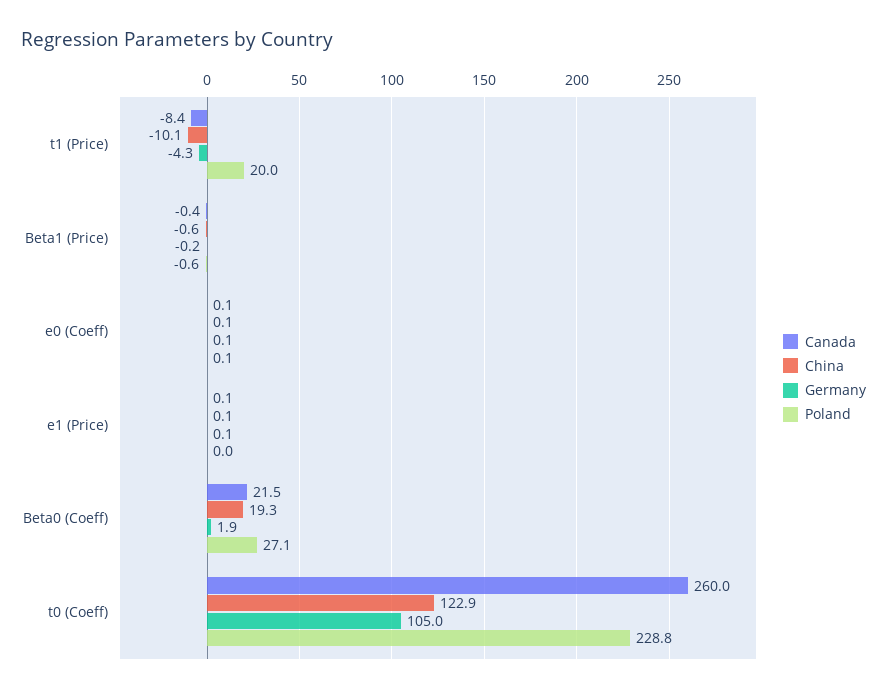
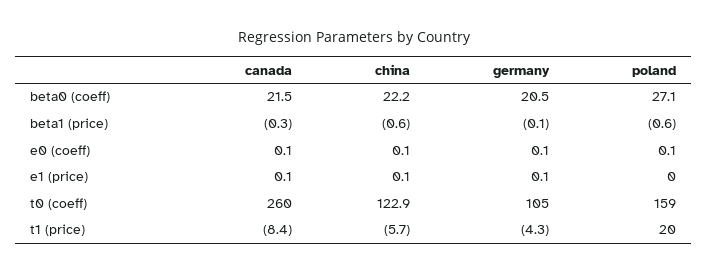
China, t1 (Price): -10.1 -> -5.7
Canada, Beta1 (Price): -0.4 -> -0.3
Germany, Beta1 (Price): -0.2 -> -0.1
China, Beta0 (Coeff): 19.3 -> 22.2
Germany, Beta0 (Coeff): 1.9 -> 20.5
Poland, t0 (Coeff): 228.8 -> 159

